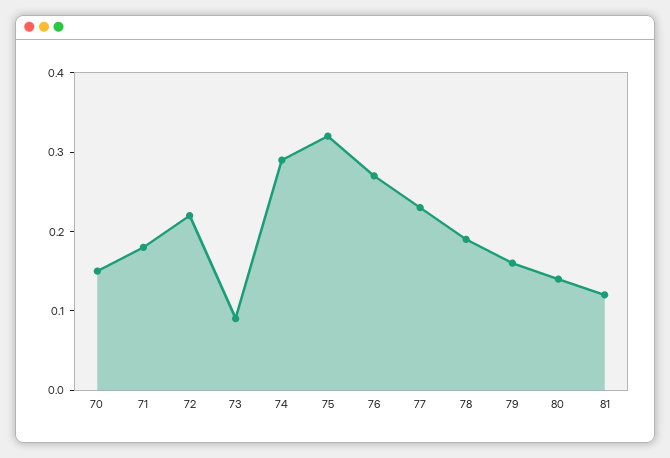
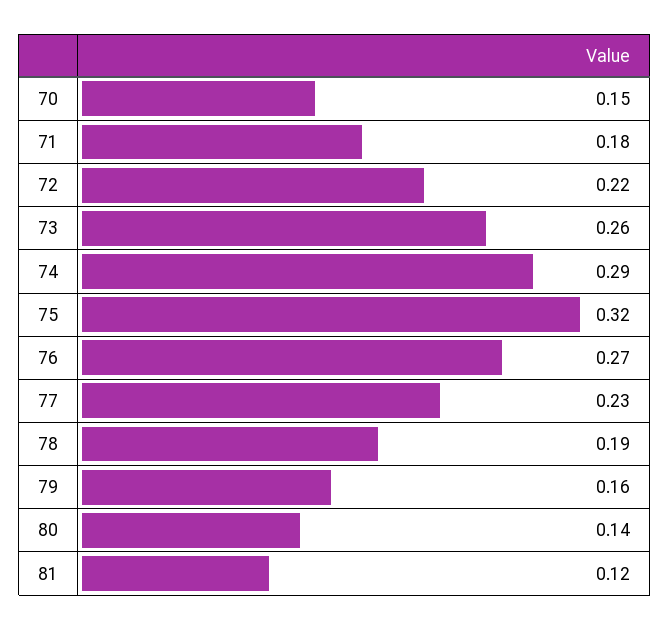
73: 0.1 -> 0.26

